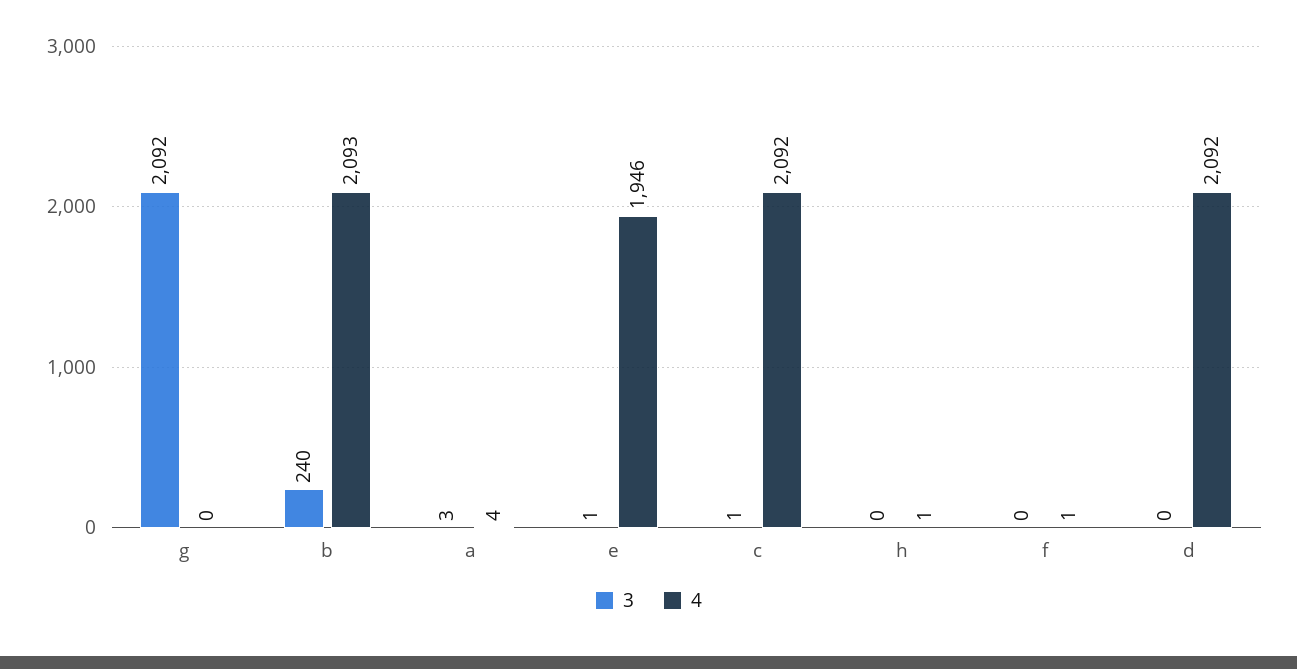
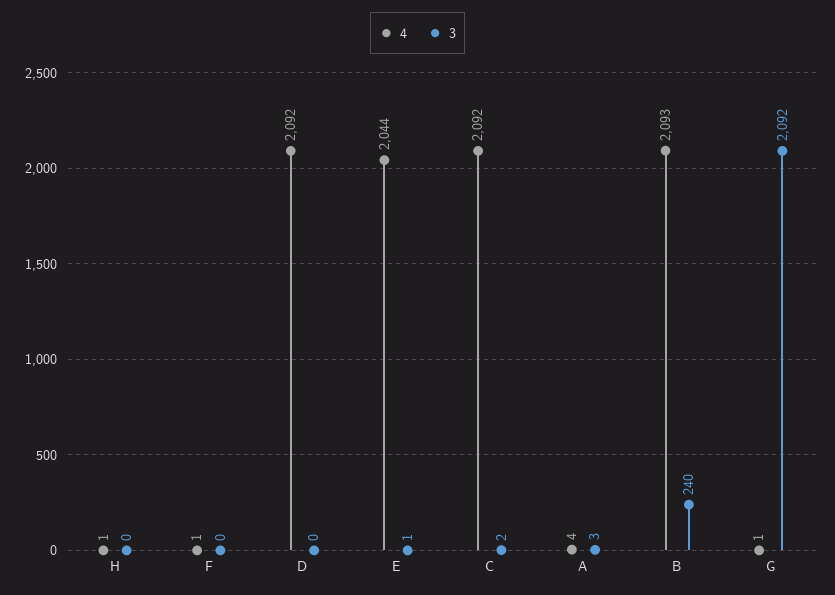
4, g: 0 -> 1
4, e: 1946 -> 2044
3, c: 1 -> 2

